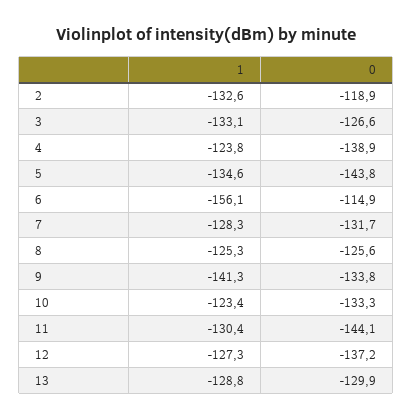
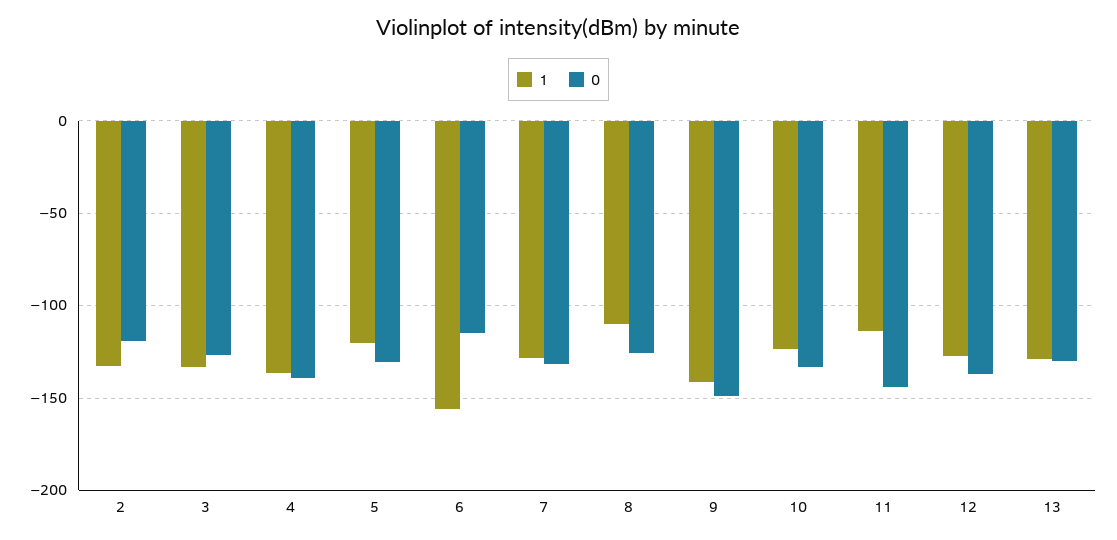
1, 4: -123.8 -> -135
1, 5: -134.6 -> -120
0, 5: -143.8 -> -130
1, 8: -125.3 -> -110
0, 9: -133.8 -> -150
1, 11: -130.4 -> -115

